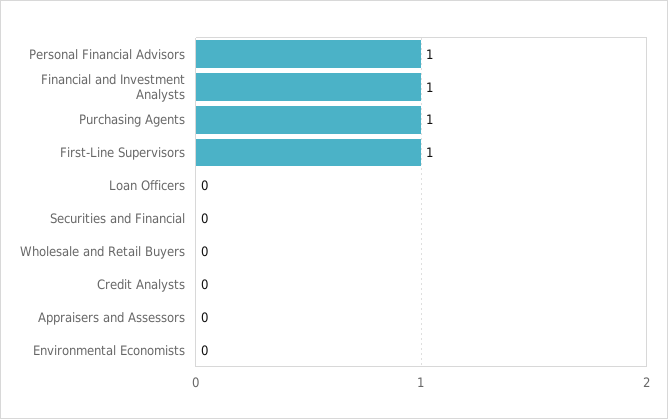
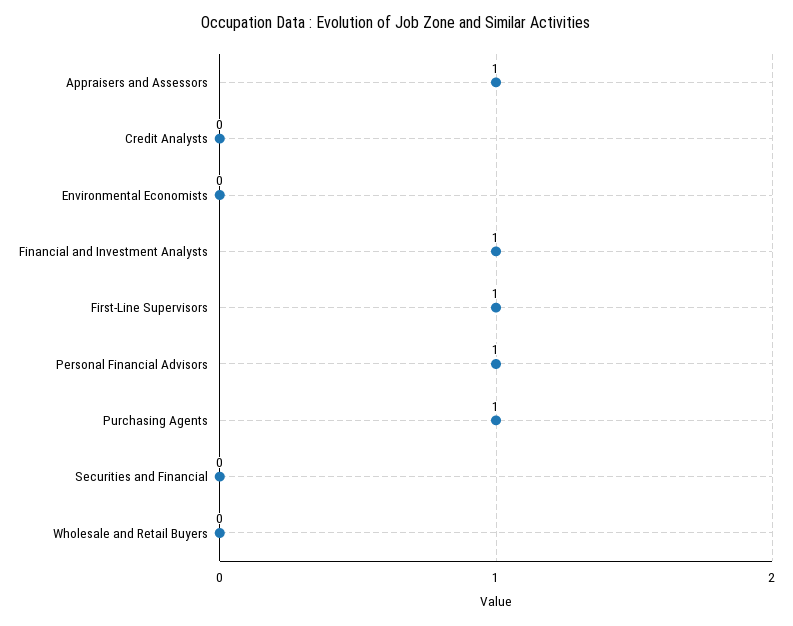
Loan Officers: 0 -> none
Appraisers and Assessors: 0 -> 1

